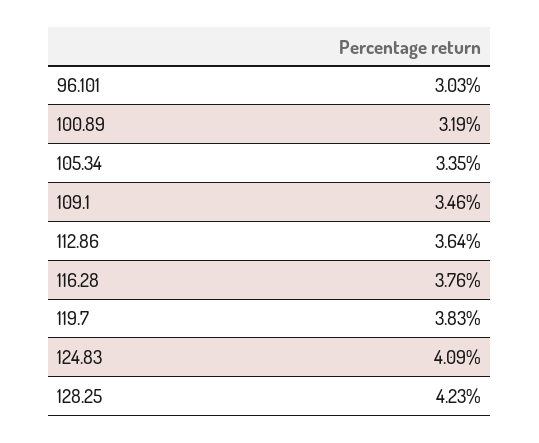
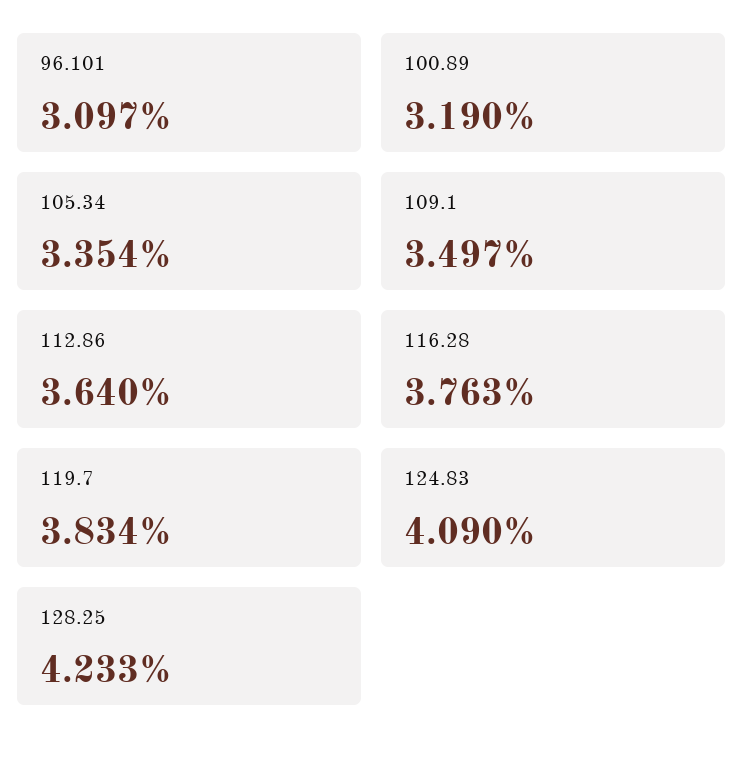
96.101: 3.03 -> 3.097
109.1: 3.46 -> 3.497

